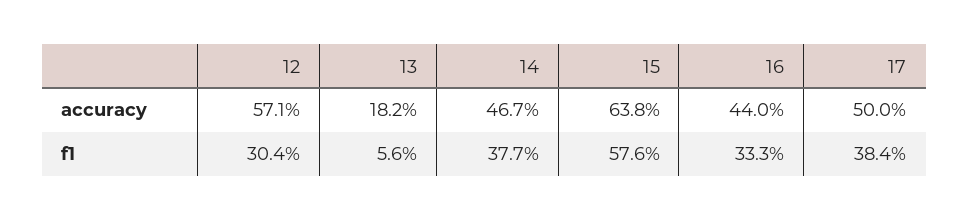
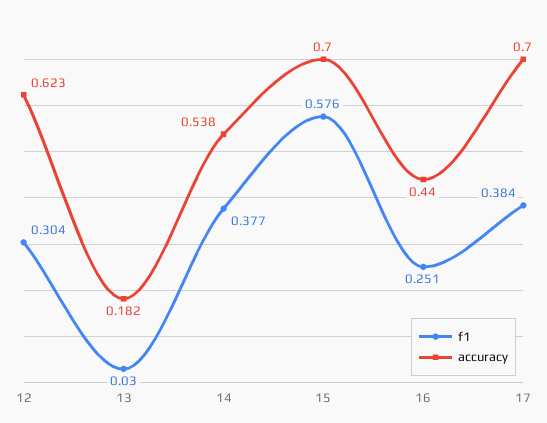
accuracy, 12: 0.571 -> 0.623
accuracy, 14: 0.467 -> 0.538
accuracy, 15: 0.638 -> 0.7
accuracy, 17: 0.5 -> 0.7
f1, 13: 0.056 -> 0.03
f1, 16: 0.333 -> 0.251

